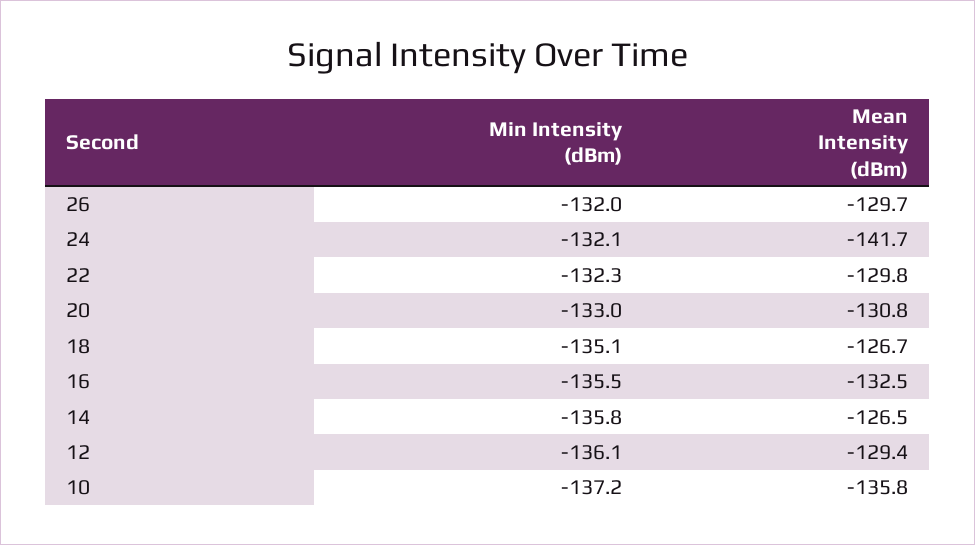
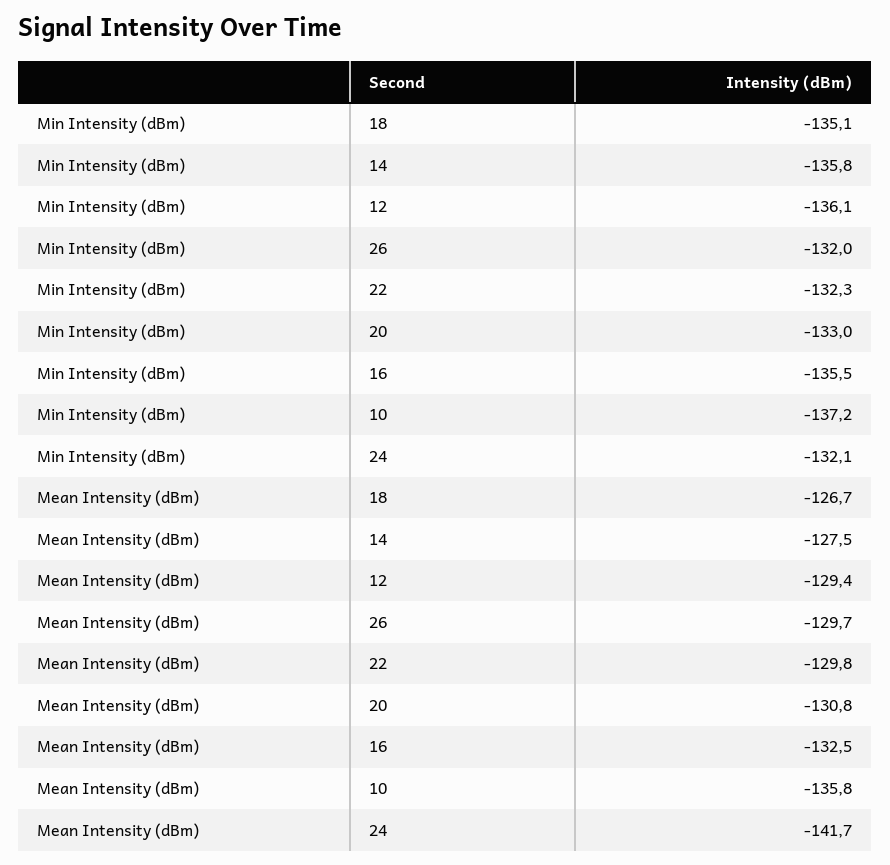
Mean Intensity (dBm), 14: -126.5 -> -127.5

